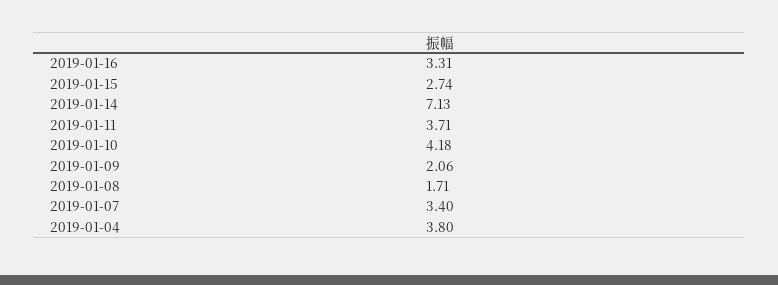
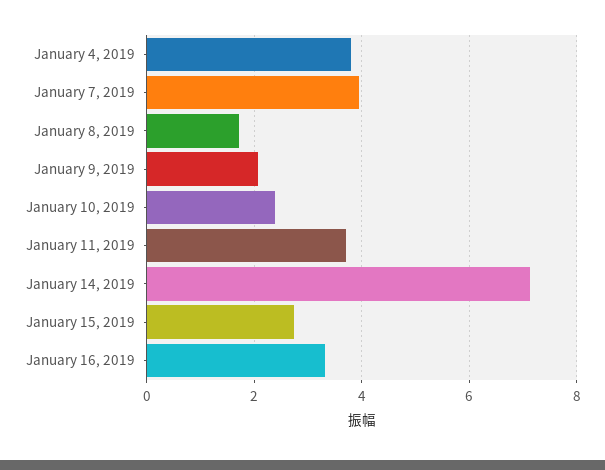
2019-01-10: 4.18 -> 2.4
2019-01-07: 3.4 -> 4

